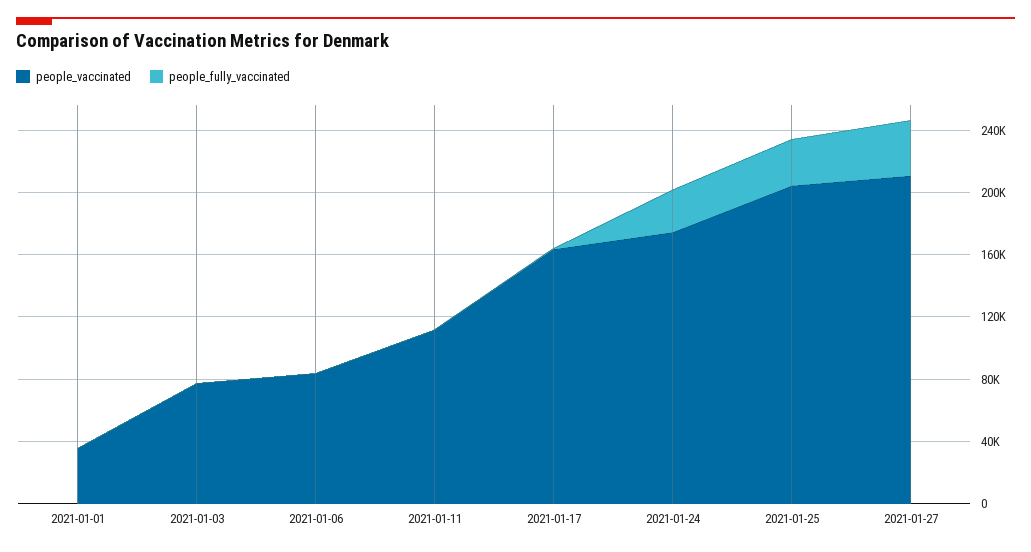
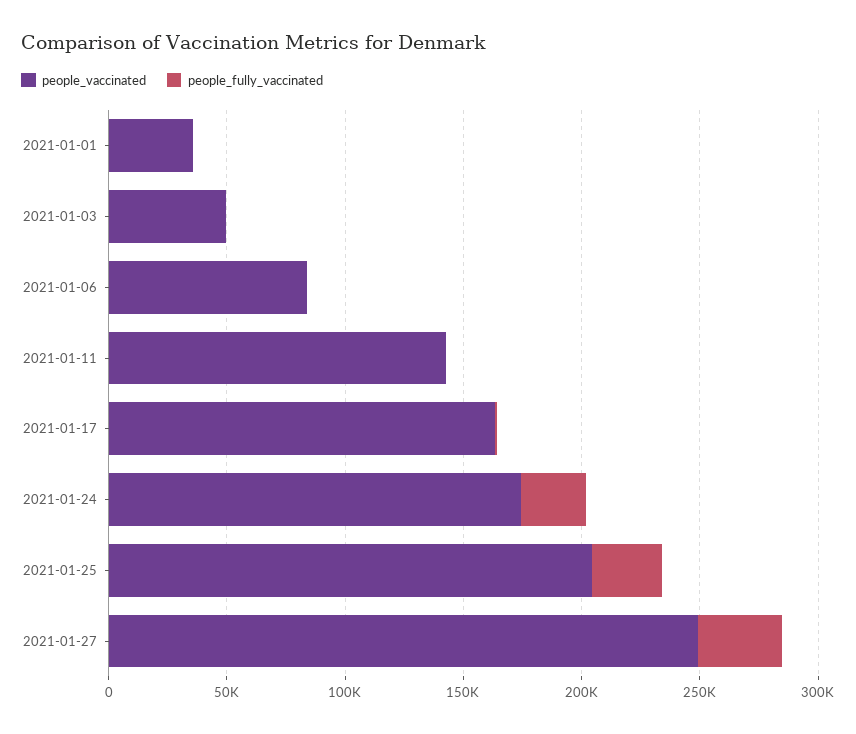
people_vaccinated, 2021-01-03: 80000 -> 50000
people_vaccinated, 2021-01-11: 110000 -> 140000
people_vaccinated, 2021-01-27: 210000 -> 250000

